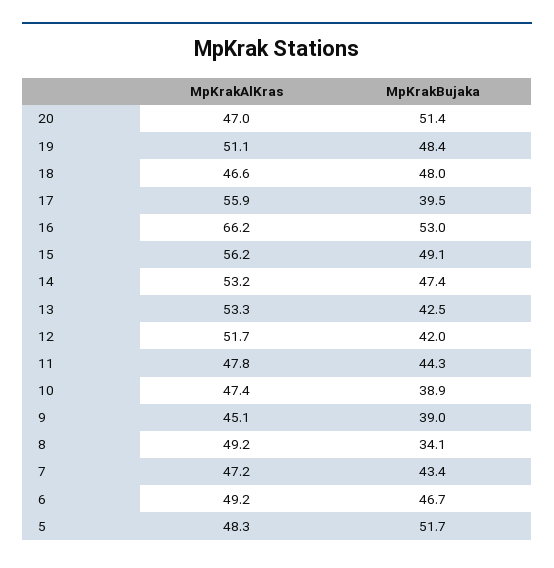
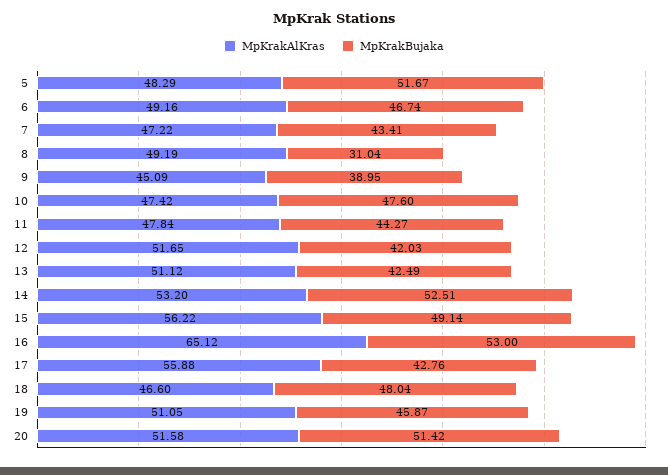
MpKrakAlKras, 20: 47 -> 51.58
MpKrakBujaka, 19: 48.4 -> 45.87
MpKrakBujaka, 17: 39.5 -> 42.76
MpKrakAlKras, 16: 66.2 -> 65.12
MpKrakBujaka, 14: 47.4 -> 52.51
MpKrakAlKras, 13: 53.3 -> 51.12
MpKrakBujaka, 10: 38.9 -> 47.6
MpKrakBujaka, 8: 34.1 -> 31.04

